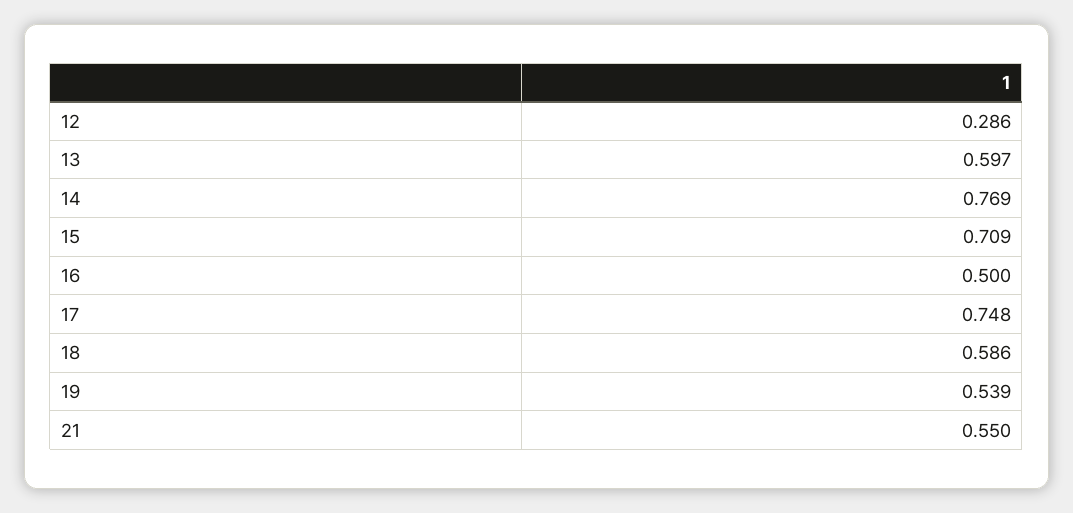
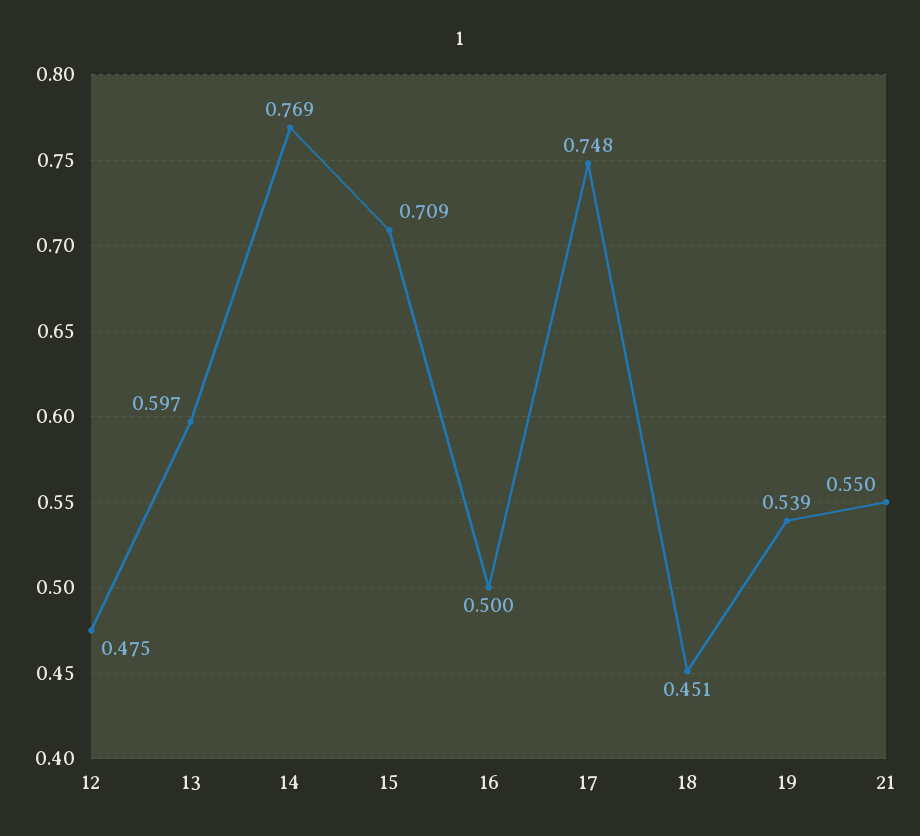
12: 0.286 -> 0.475
18: 0.586 -> 0.451

